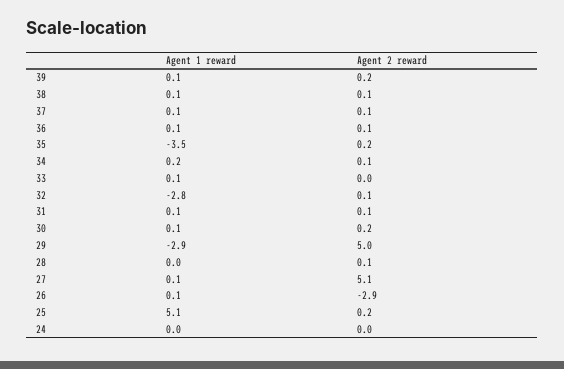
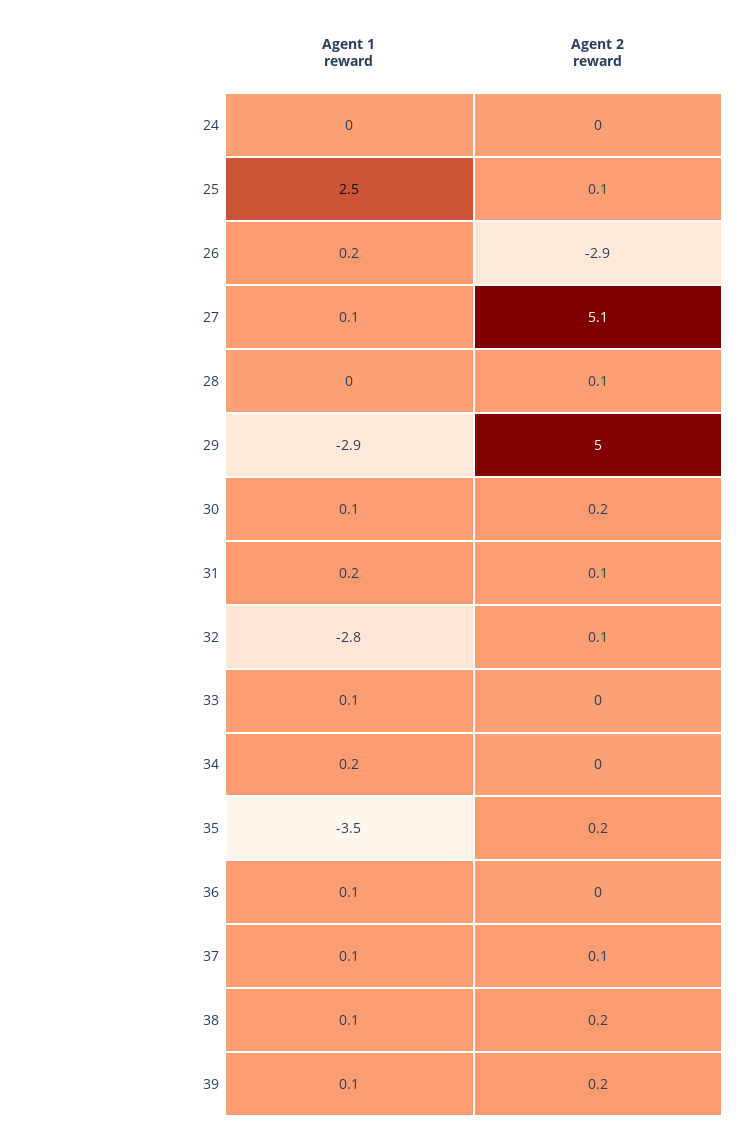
Agent 2 reward, 38: 0.1 -> 0.2
Agent 2 reward, 36: 0.1 -> 0
Agent 2 reward, 34: 0.1 -> 0
Agent 1 reward, 31: 0.1 -> 0.2
Agent 1 reward, 26: 0.1 -> 0.2
Agent 1 reward, 25: 5.1 -> 2.5
Agent 2 reward, 25: 0.2 -> 0.1

